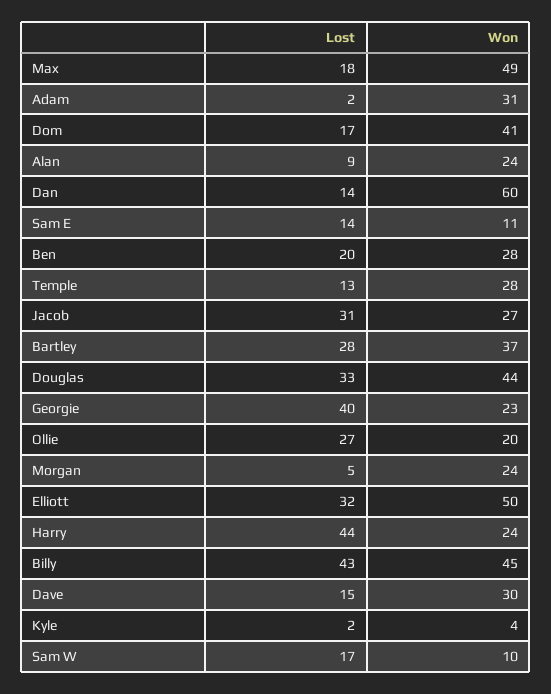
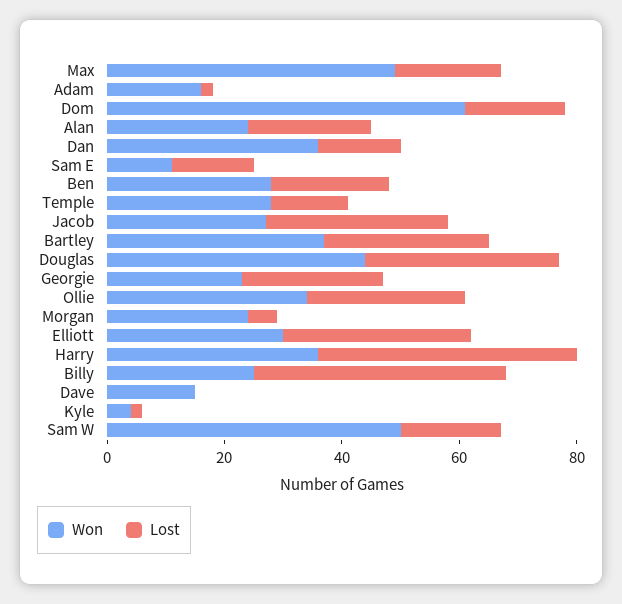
Won, Adam: 31 -> 15
Won, Dom: 41 -> 60
Lost, Alan: 9 -> 20
Won, Dan: 60 -> 35
Lost, Georgie: 40 -> 25
Won, Ollie: 20 -> 35
Won, Elliott: 50 -> 30
Won, Harry: 24 -> 35
Won, Billy: 45 -> 25
Lost, Dave: 15 -> 0
Won, Dave: 30 -> 15
Won, Sam W: 10 -> 50

